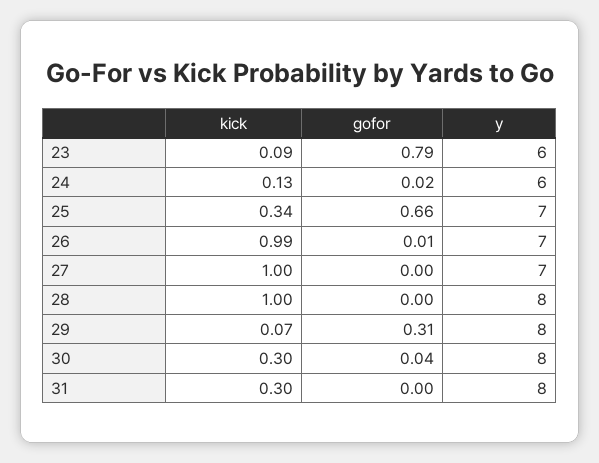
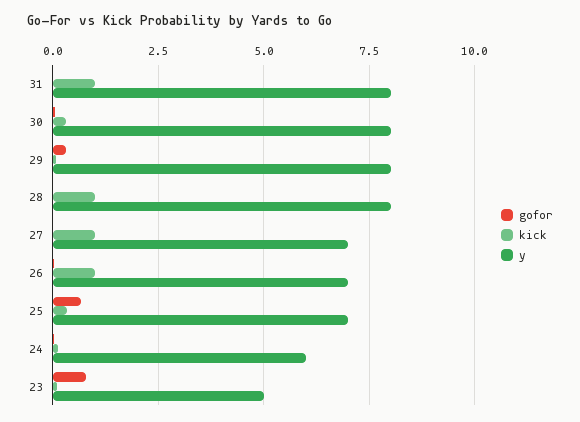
y, 23: 6 -> 5
kick, 31: 0.3 -> 1

